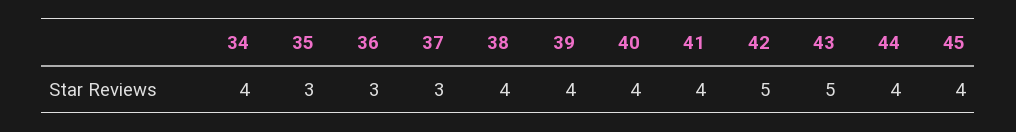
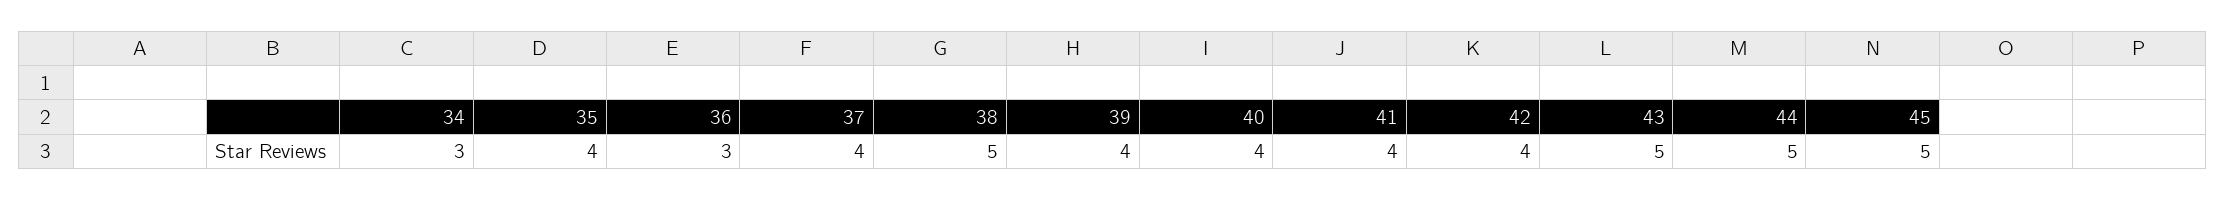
34: 4 -> 3
35: 3 -> 4
37: 3 -> 4
38: 4 -> 5
42: 5 -> 4
44: 4 -> 5
45: 4 -> 5

